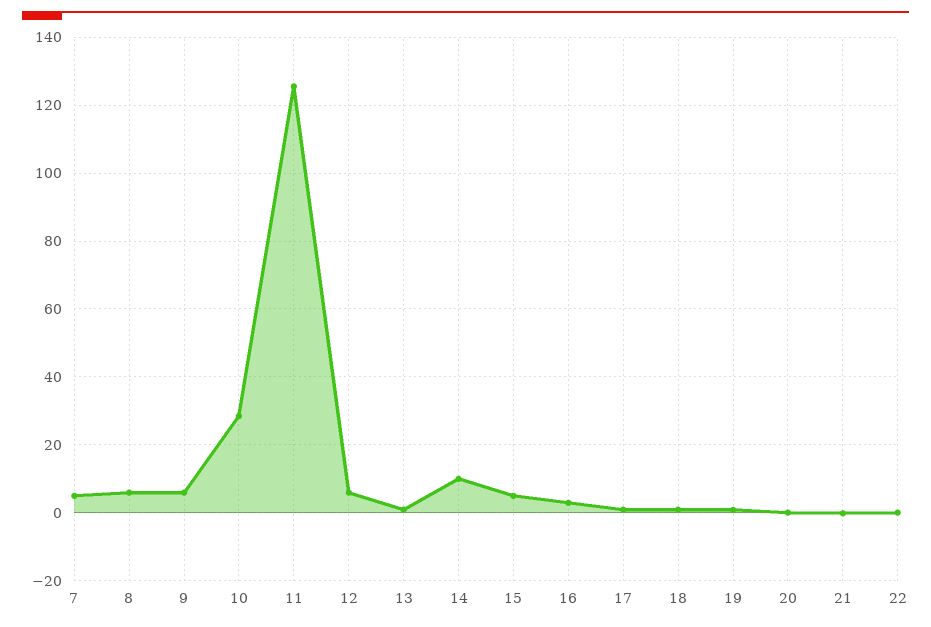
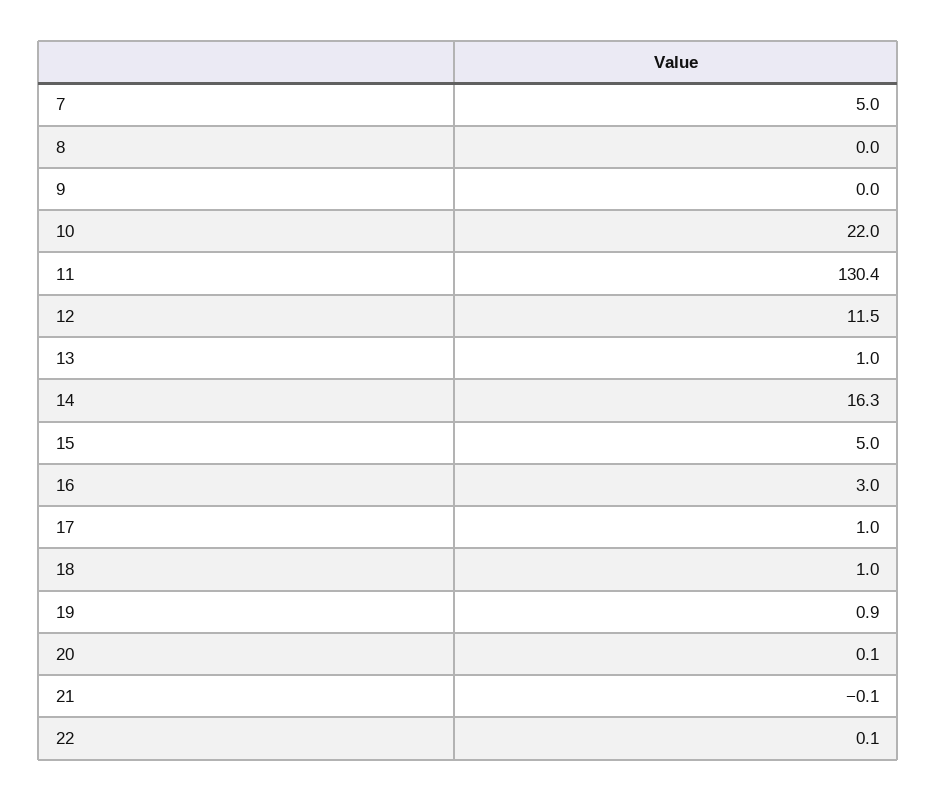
8: 6 -> 0
9: 6 -> 0
10: 28 -> 22
11: 126 -> 130.4
12: 6 -> 11.5
14: 10 -> 16.3

